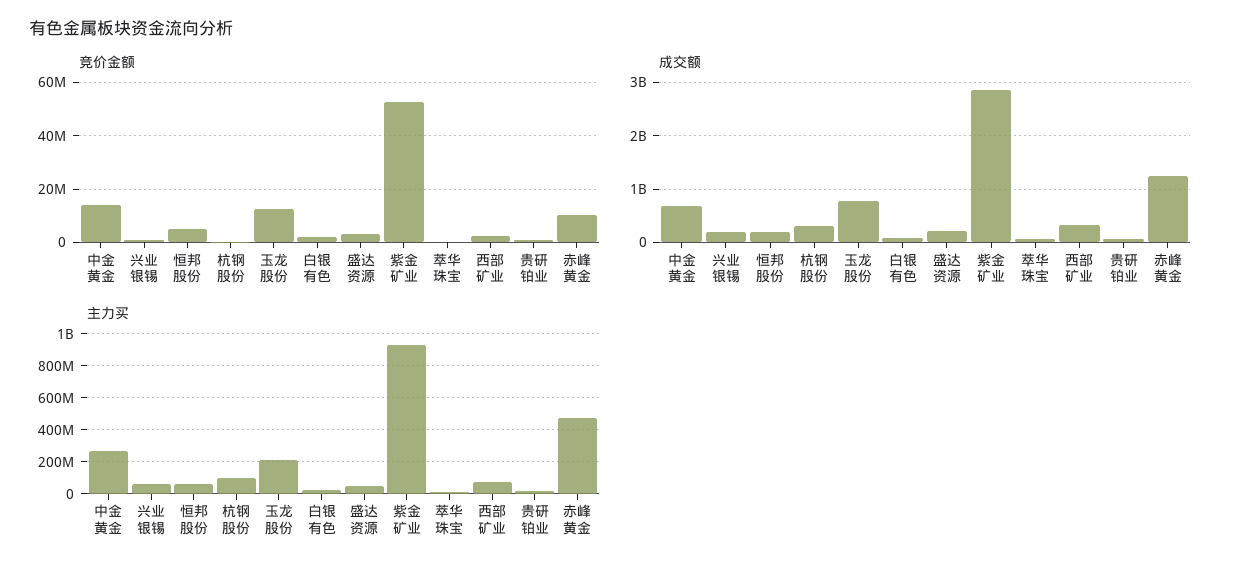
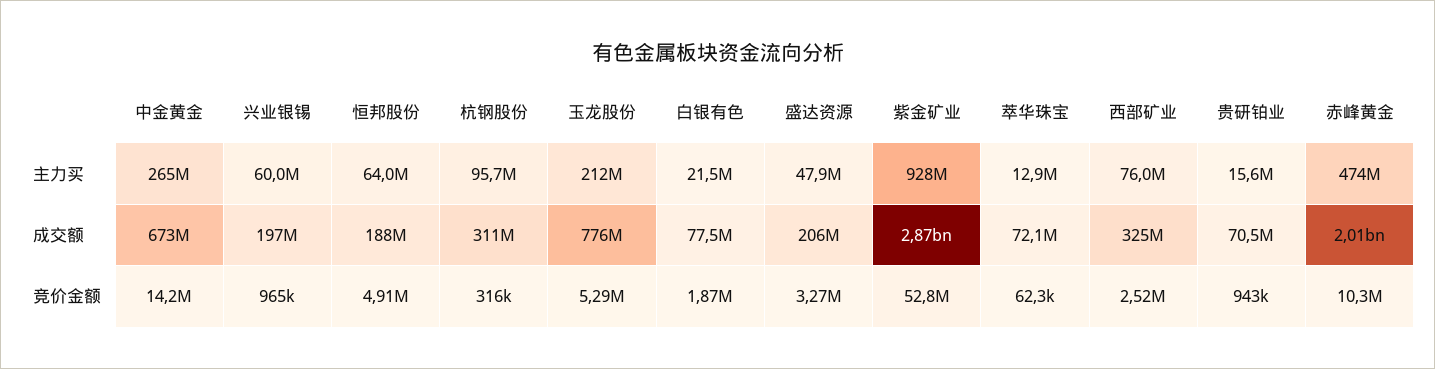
竞价金额, 玉龙股份: 12500000 -> 5290000
成交额, 赤峰黄金: 1200000000 -> 2010000000

